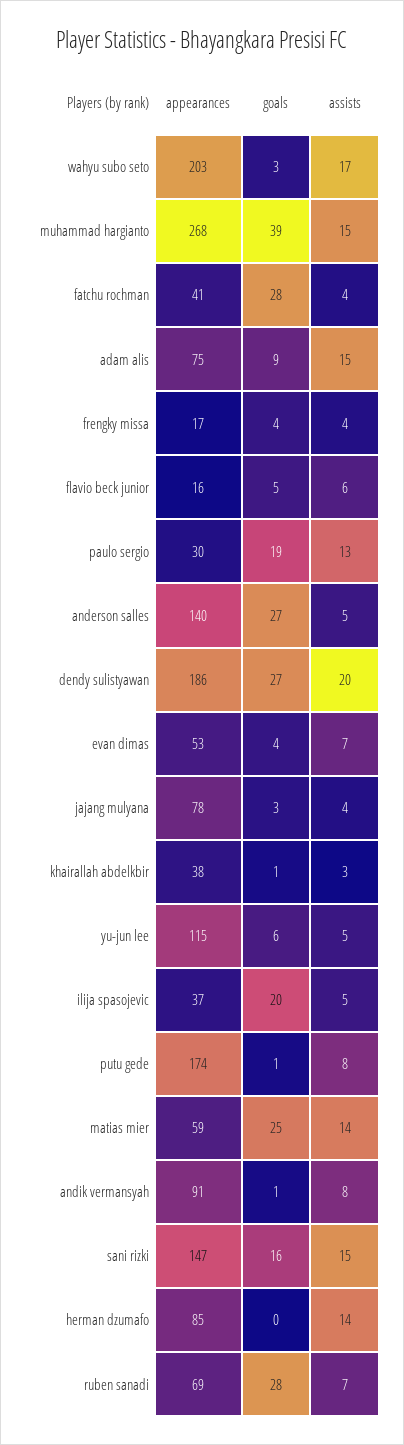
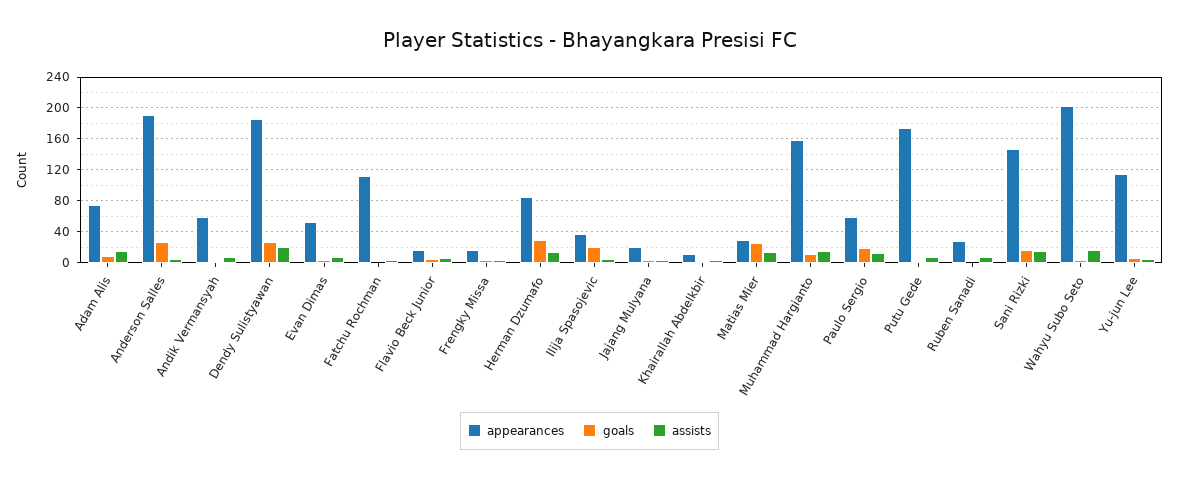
appearances, muhammad hargianto: 268 -> 160
goals, muhammad hargianto: 39 -> 10
appearances, fatchu rochman: 41 -> 110
goals, fatchu rochman: 28 -> 0
appearances, paulo sergio: 30 -> 60
appearances, anderson salles: 140 -> 190
appearances, jajang mulyana: 78 -> 20
appearances, khairallah abdelkbir: 38 -> 10
appearances, matias mier: 59 -> 30
appearances, andik vermansyah: 91 -> 60
goals, herman dzumafo: 0 -> 30
appearances, ruben sanadi: 69 -> 30
goals, ruben sanadi: 28 -> 0

